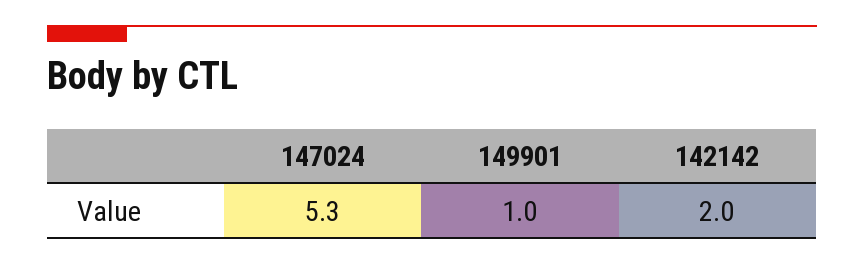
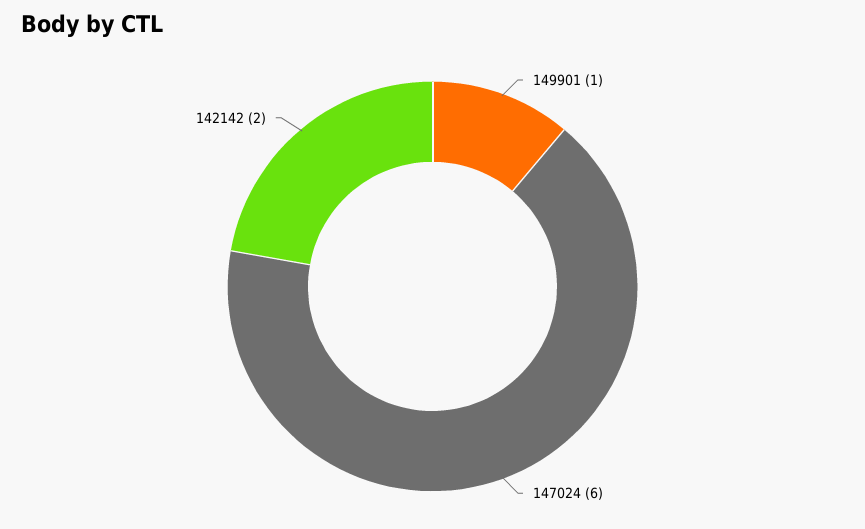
147024: 5.3 -> 6

